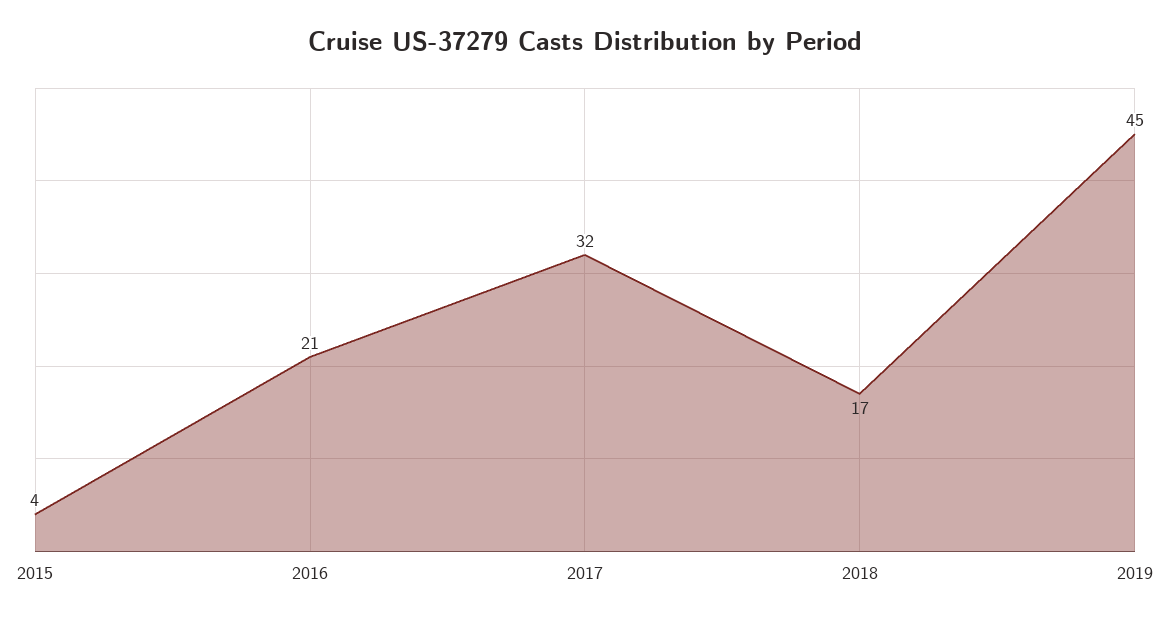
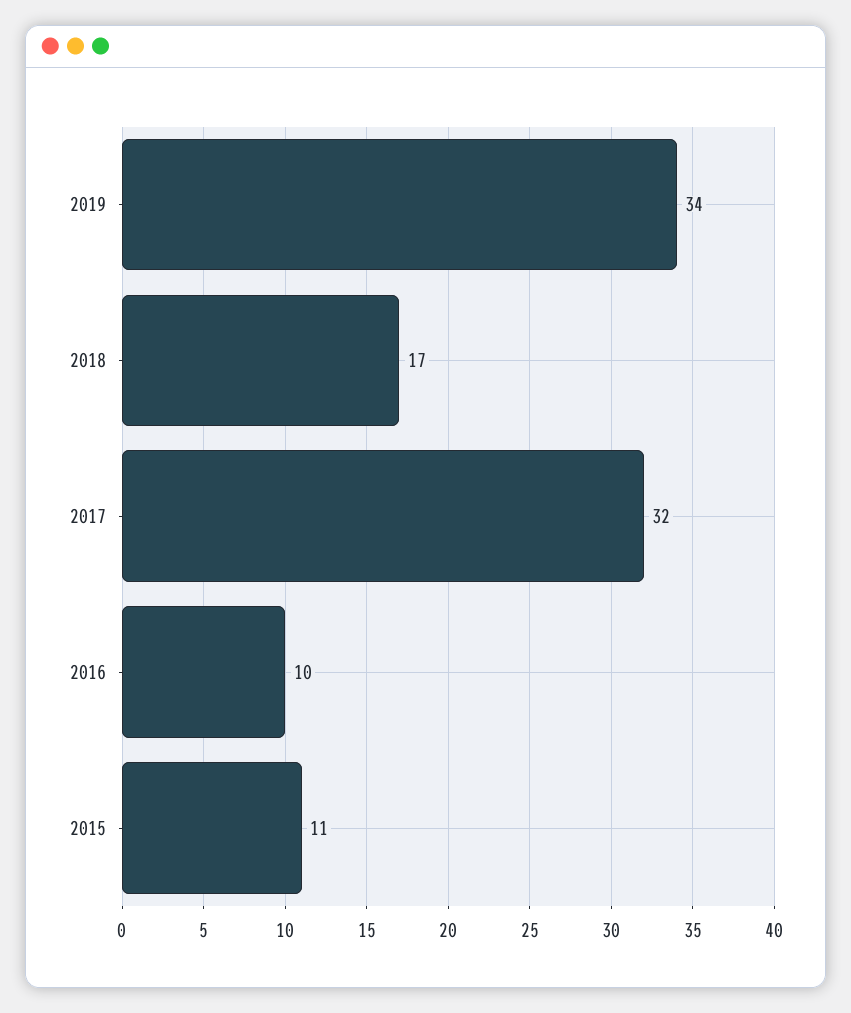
2015: 4 -> 11
2016: 21 -> 10
2019: 45 -> 34

